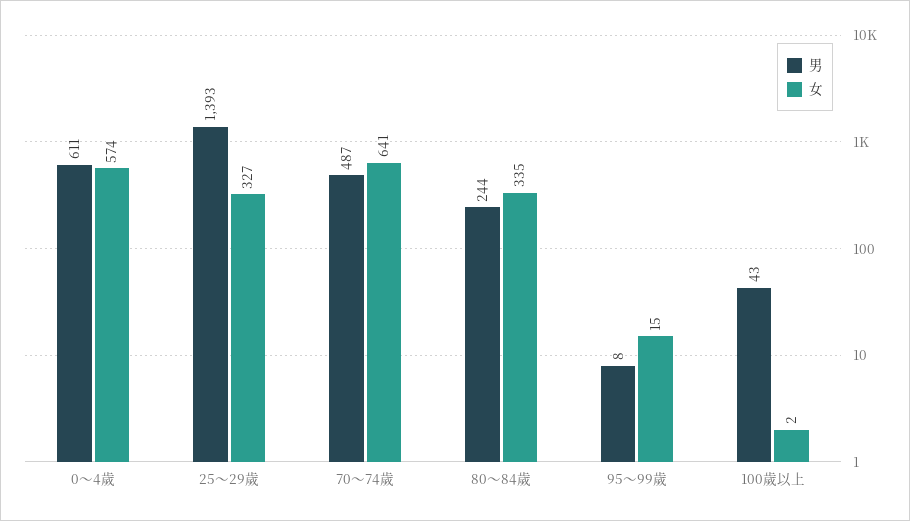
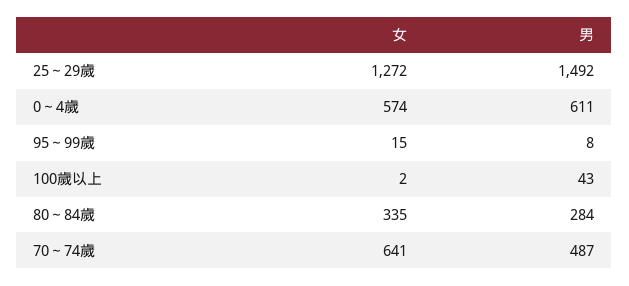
男, 25～29歲: 1393 -> 1492
女, 25～29歲: 327 -> 1272
男, 80～84歲: 244 -> 284

